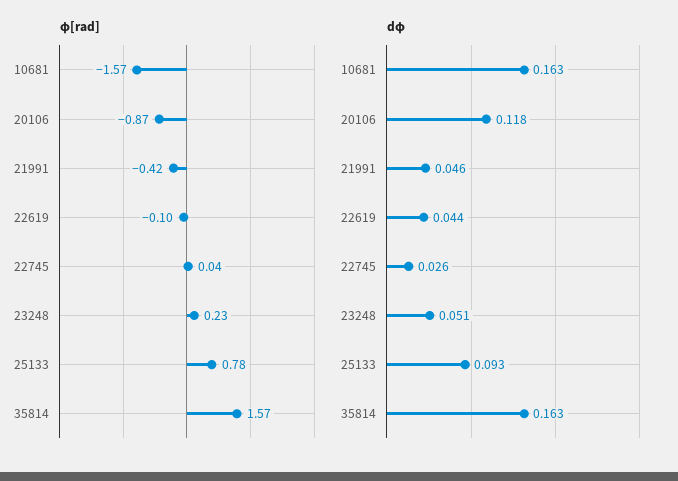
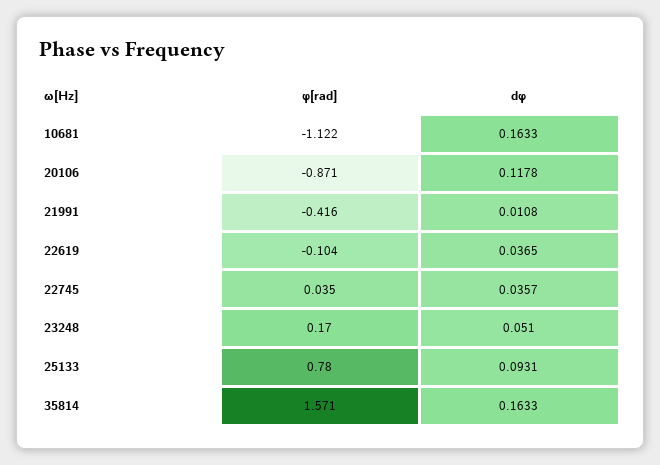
φ[rad], 10681: -1.57 -> -1.122
φ[rad], 23248: 0.23 -> 0.17
dφ, 21991: 0.046 -> 0.0108
dφ, 22619: 0.044 -> 0.0365
dφ, 22745: 0.026 -> 0.0357

